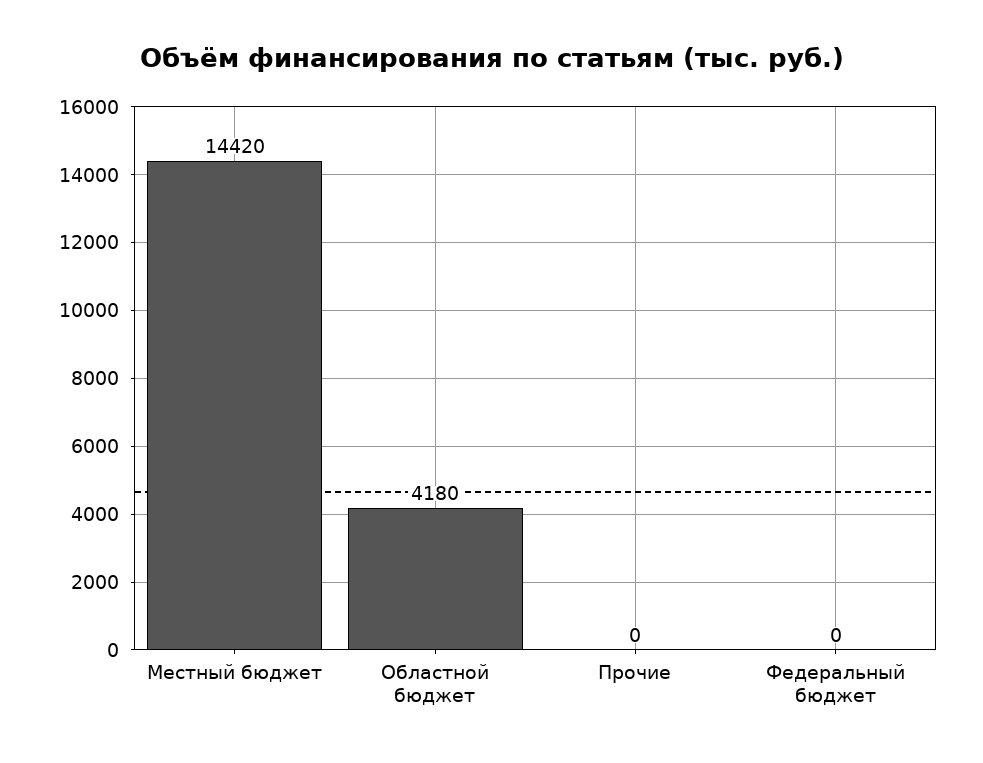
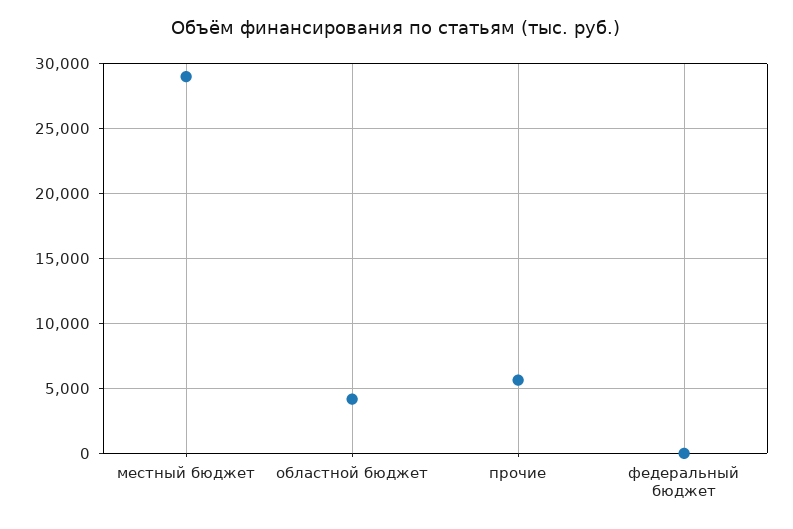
Местный бюджет: 14420 -> 29000
Прочие: 0 -> 5500

